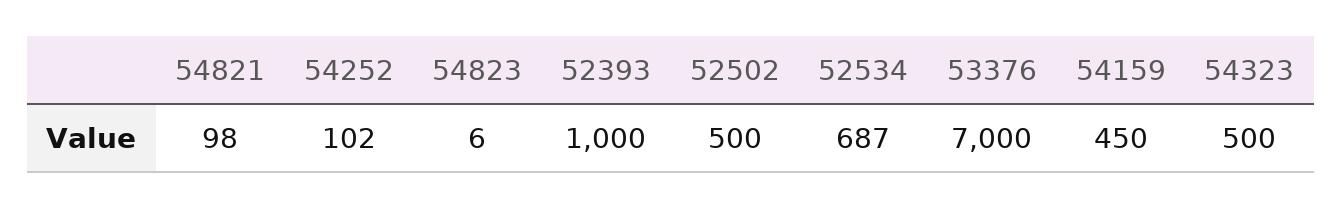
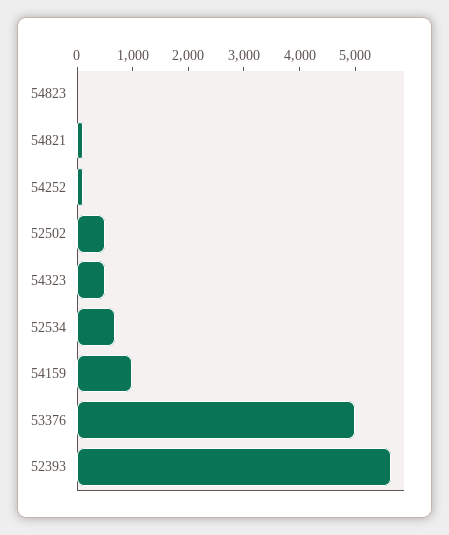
52393: 1000 -> 5600
53376: 7000 -> 5000
54159: 450 -> 1000

